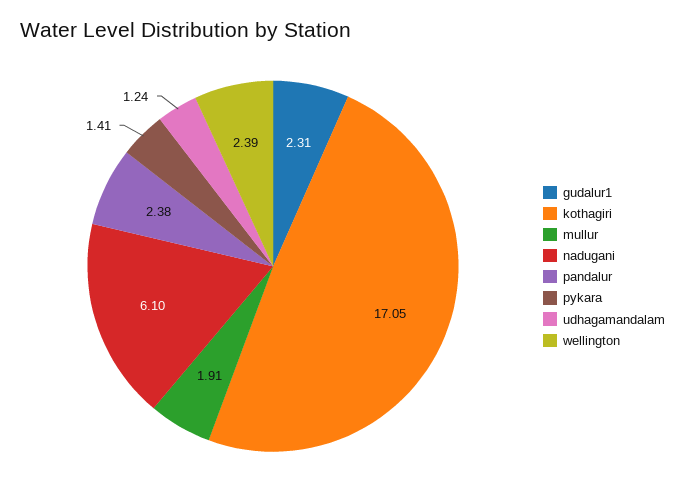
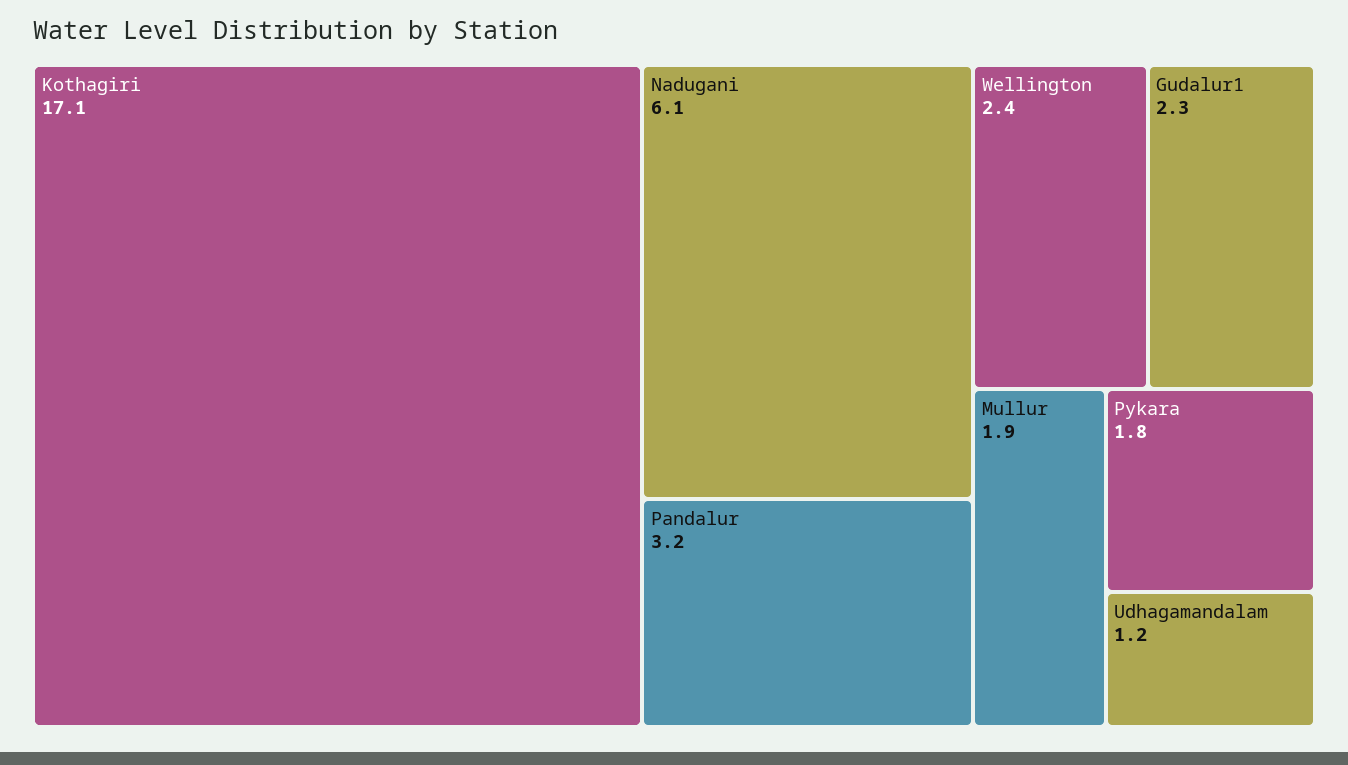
pandalur: 2.38 -> 3.2
pykara: 1.41 -> 1.8

